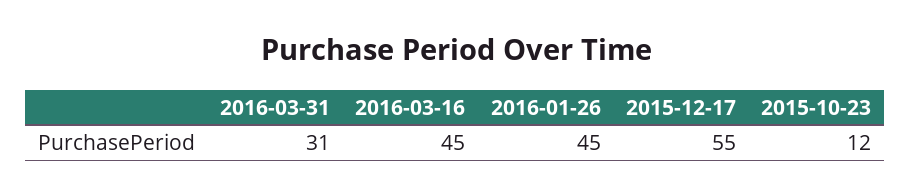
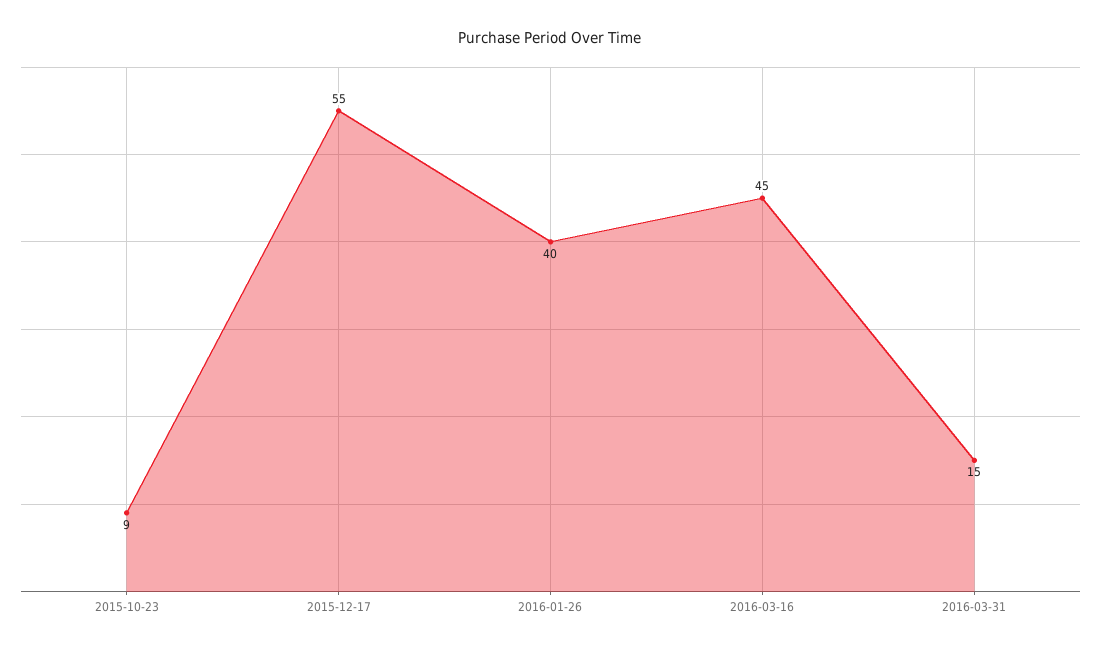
2016-03-31: 31 -> 15
2016-01-26: 45 -> 40
2015-10-23: 12 -> 9

